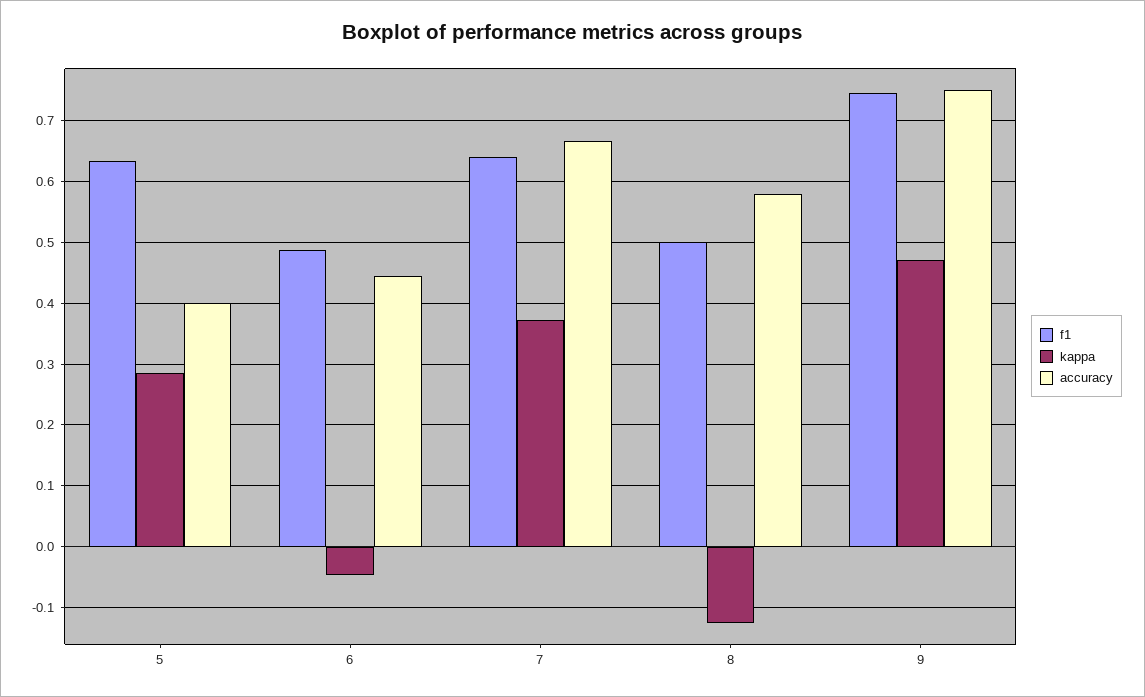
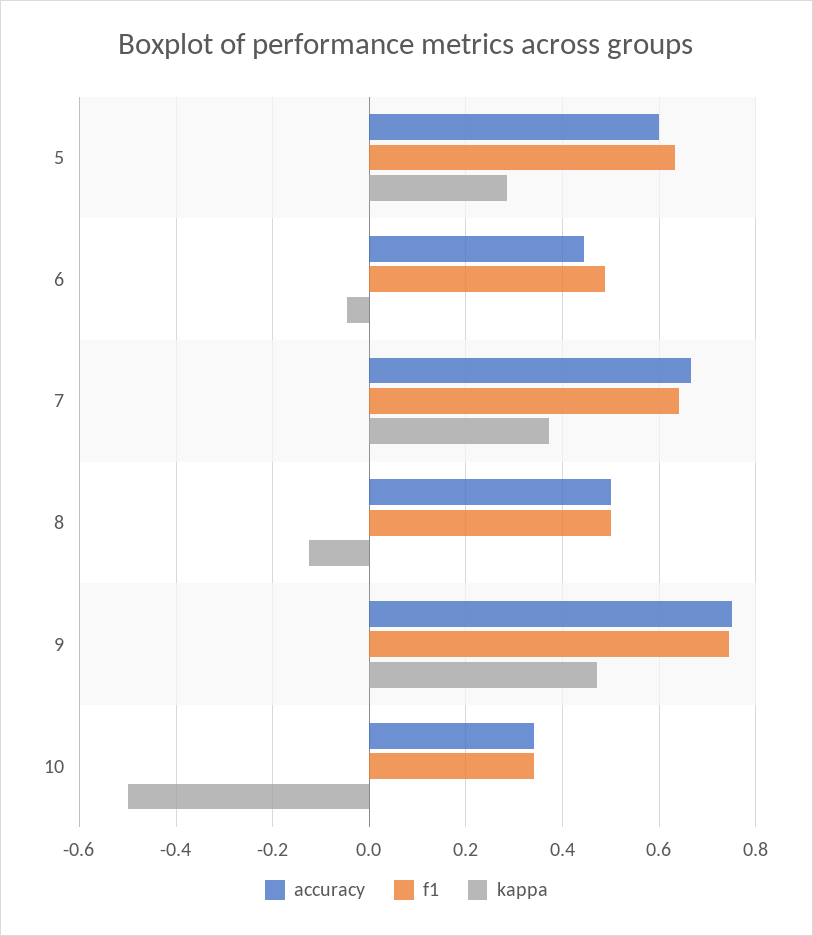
accuracy, 5: 0.4 -> 0.6
accuracy, 8: 0.58 -> 0.5
accuracy, 10: none -> 0.34
f1, 10: none -> 0.34
kappa, 10: none -> -0.5

